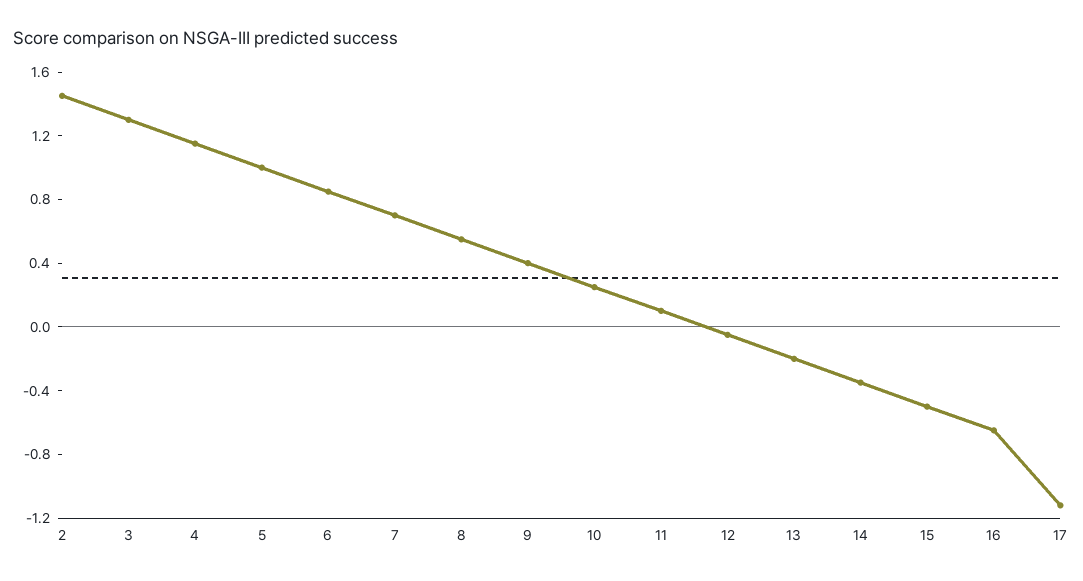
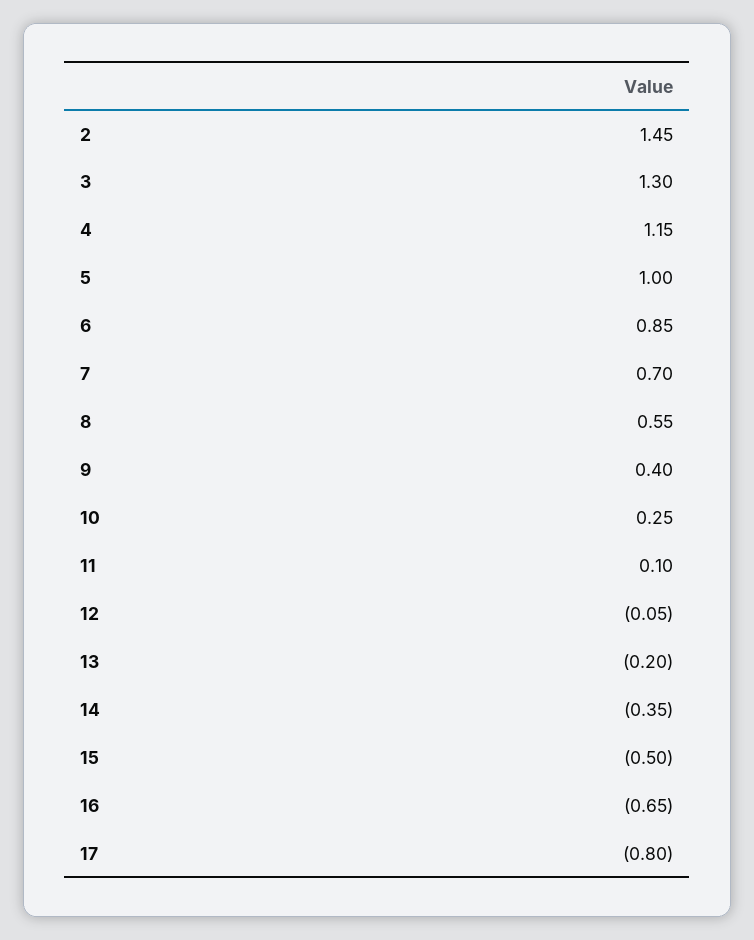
17: -1.1 -> -0.8

